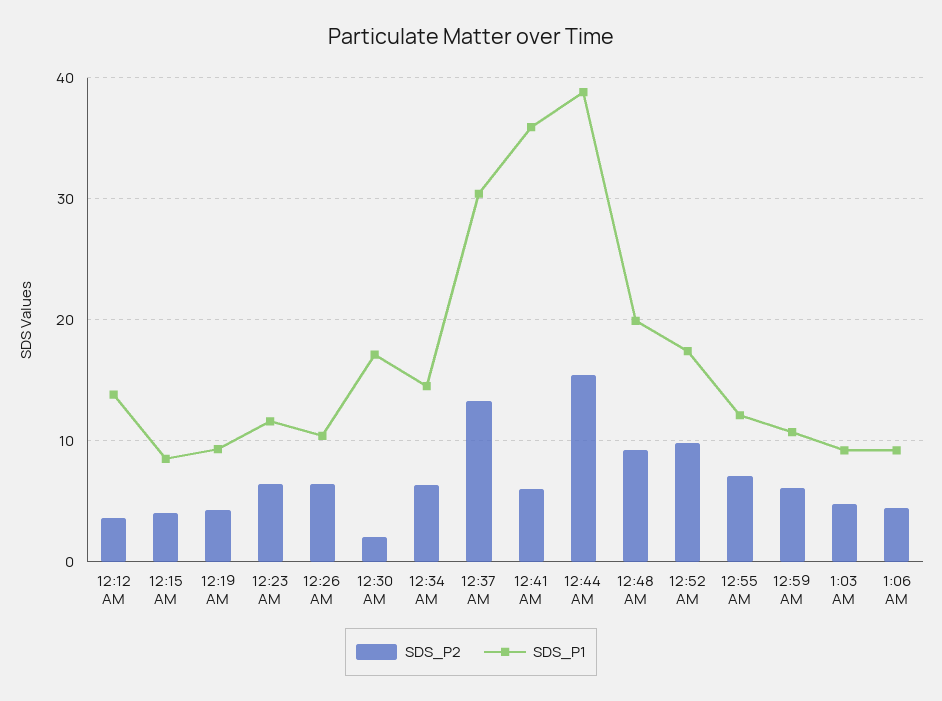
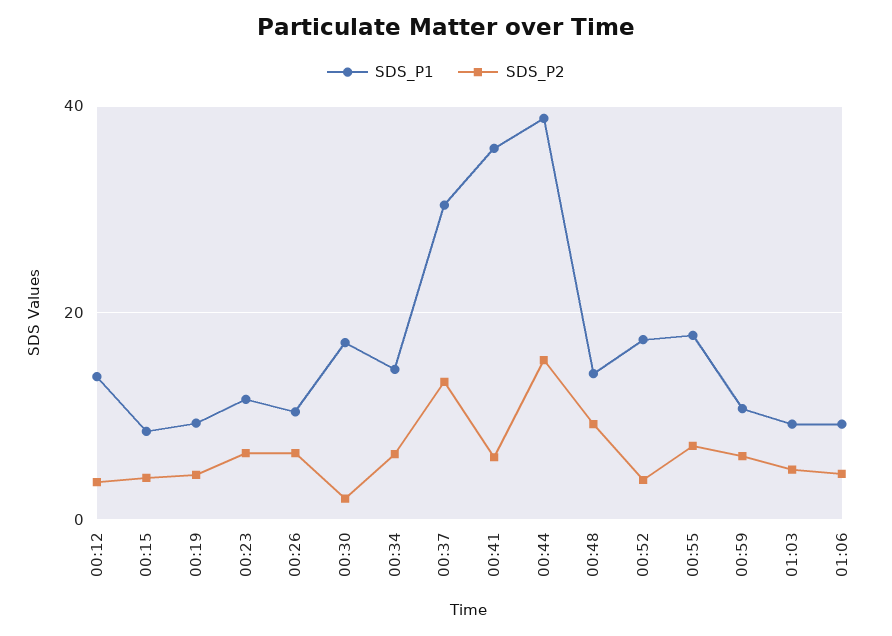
SDS_P1, 12:48 AM: 20 -> 14
SDS_P2, 12:52 AM: 10 -> 4
SDS_P1, 12:55 AM: 12 -> 18

